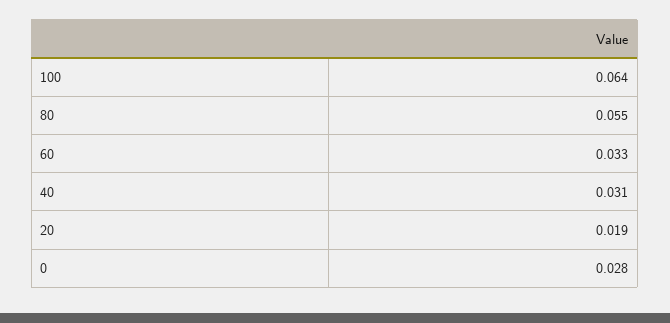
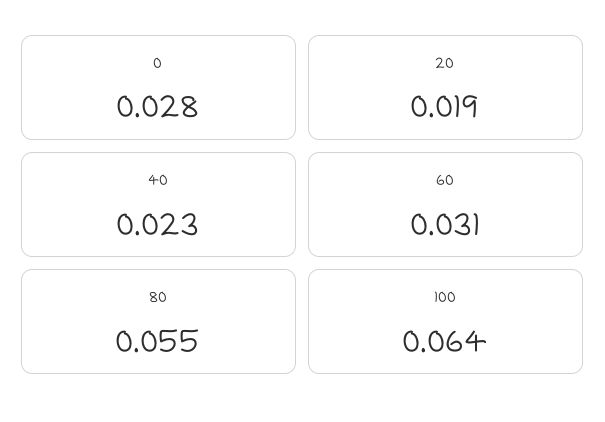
60: 0.033 -> 0.031
40: 0.031 -> 0.023

